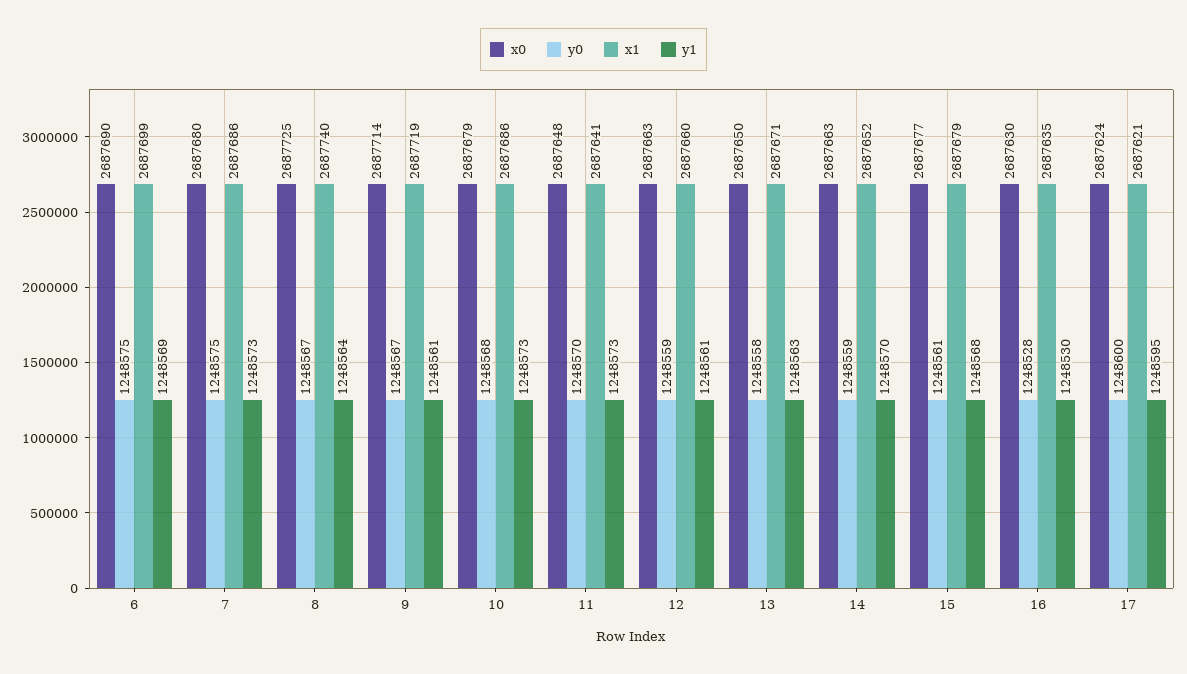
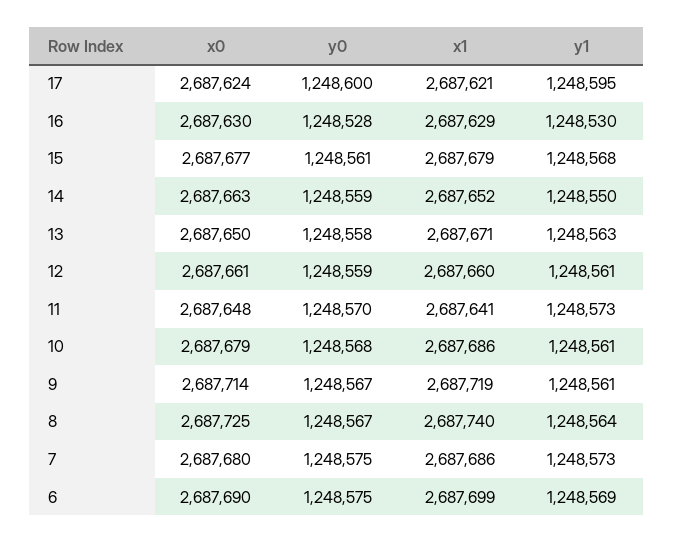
y1, 10: 1248573 -> 1248561
x0, 12: 2687663 -> 2687661
y1, 14: 1248570 -> 1248550
x1, 16: 2687635 -> 2687629

